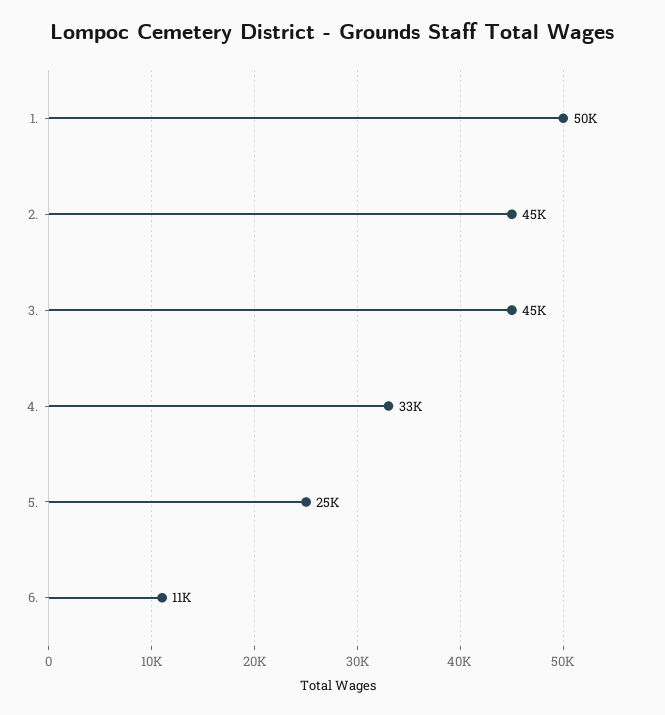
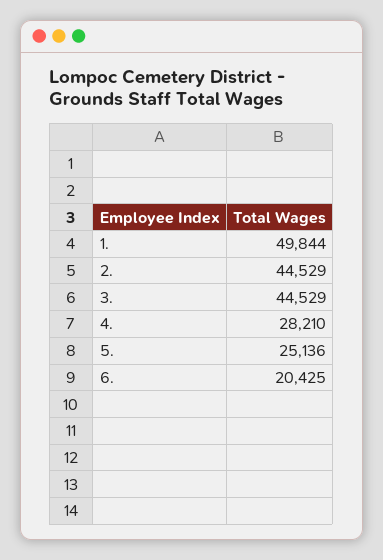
4.: 33000 -> 28210
6.: 11000 -> 20425

